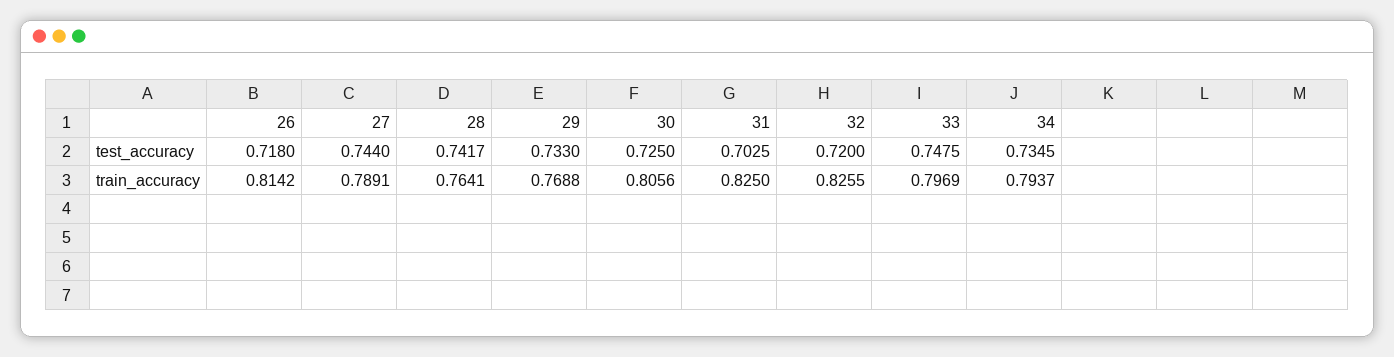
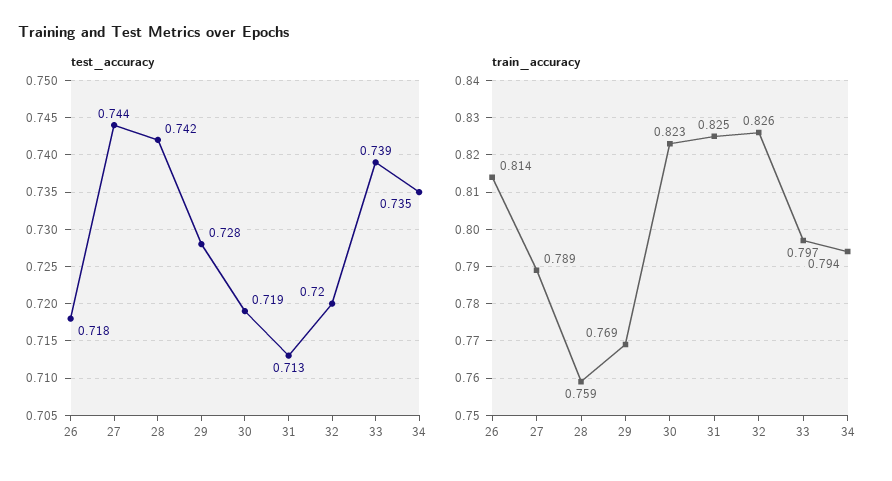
test_accuracy, 29: 0.733 -> 0.728
test_accuracy, 30: 0.725 -> 0.719
test_accuracy, 31: 0.7025 -> 0.713
test_accuracy, 33: 0.7475 -> 0.739
train_accuracy, 28: 0.7641 -> 0.759
train_accuracy, 30: 0.8056 -> 0.823

